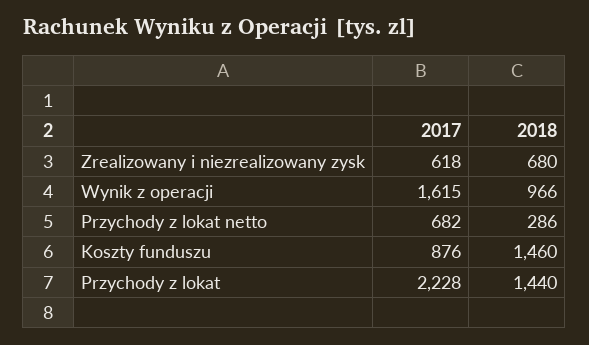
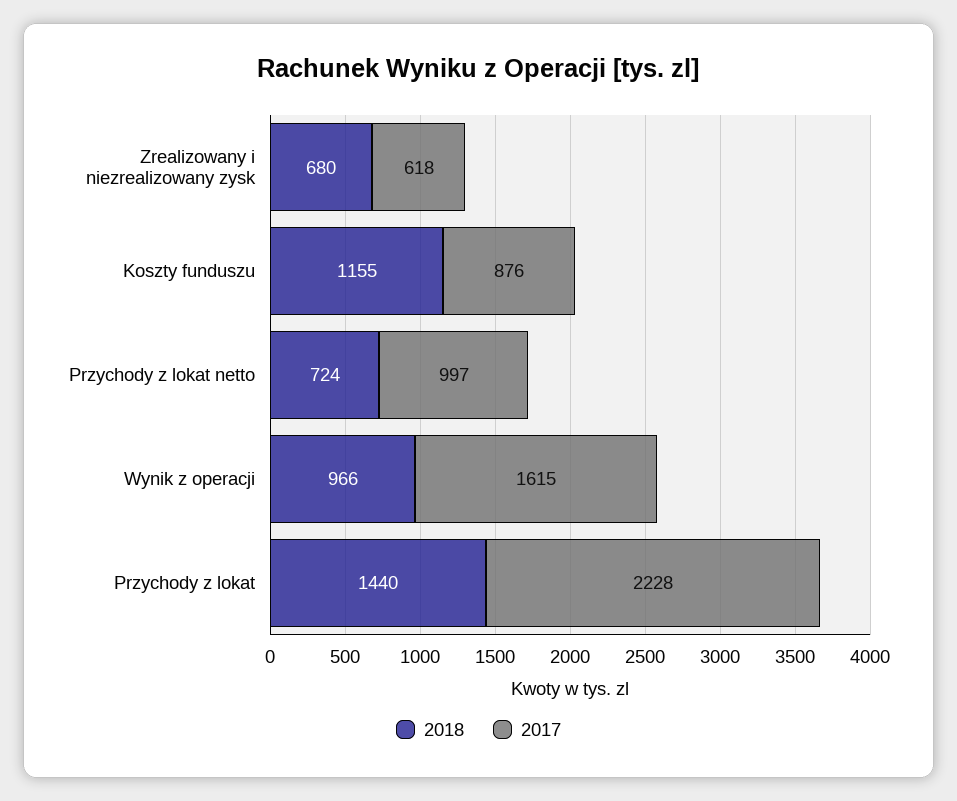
2017, Przychody z lokat netto: 682 -> 997
2018, Przychody z lokat netto: 286 -> 724
2018, Koszty funduszu: 1460 -> 1155

